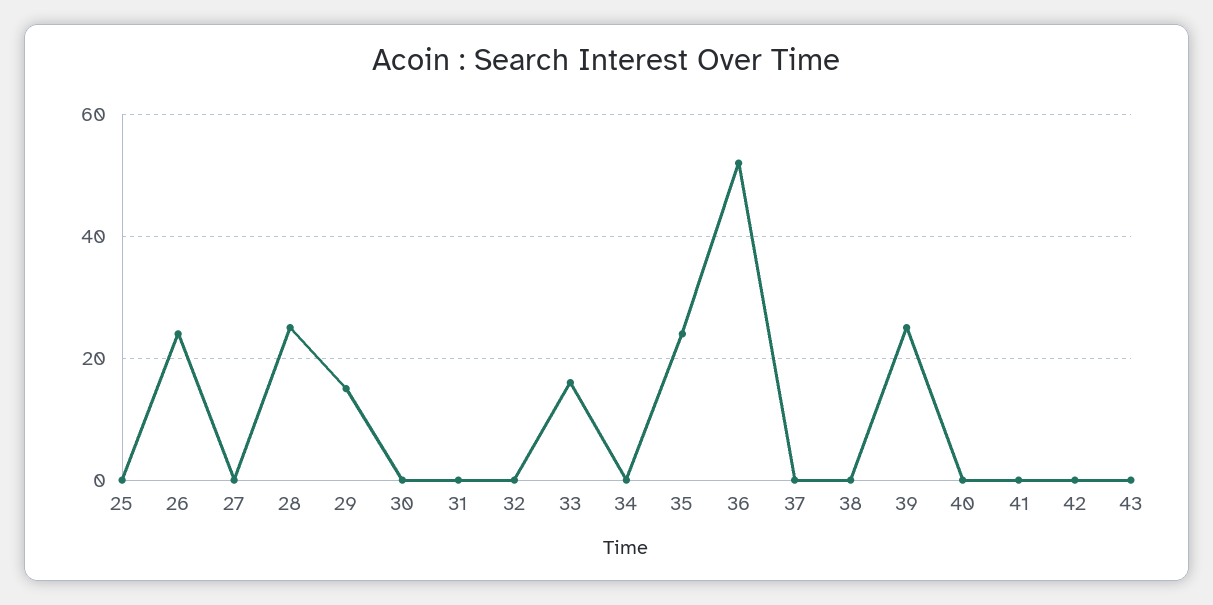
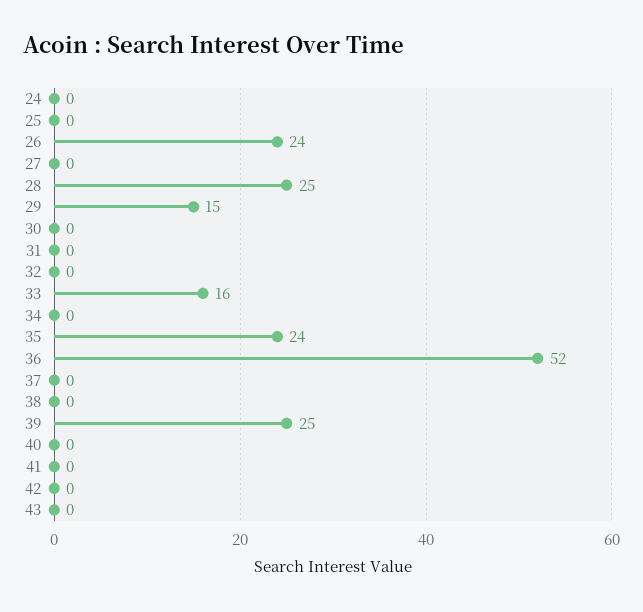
24: none -> 0

